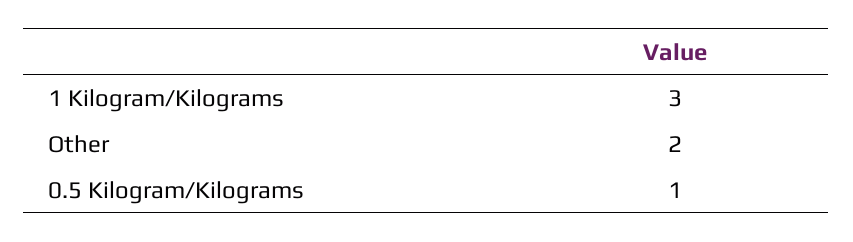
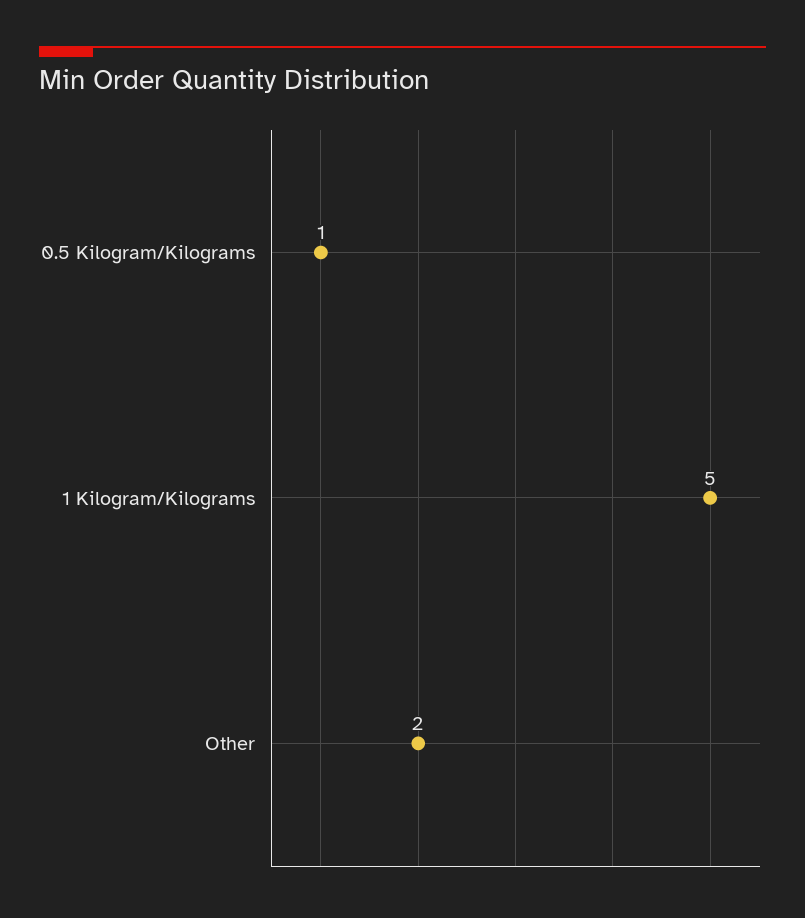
1 Kilogram/Kilograms: 3 -> 5

